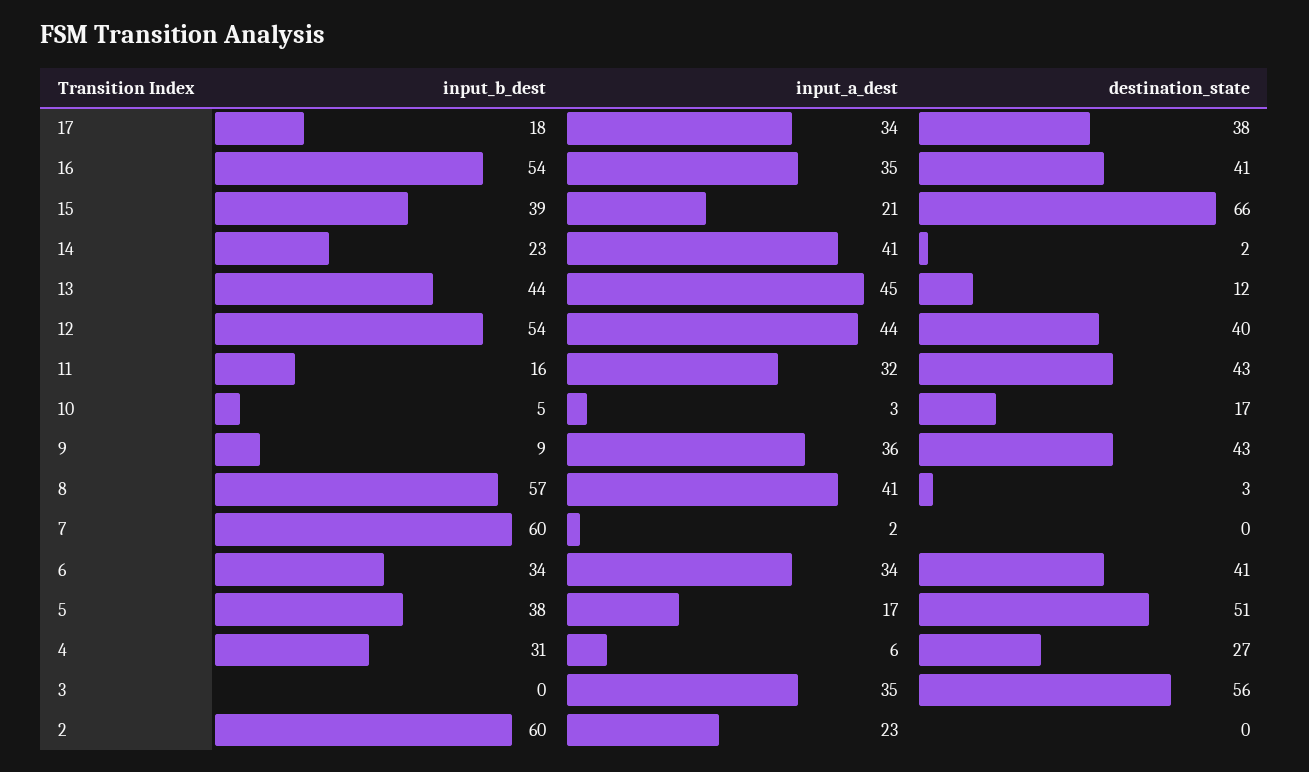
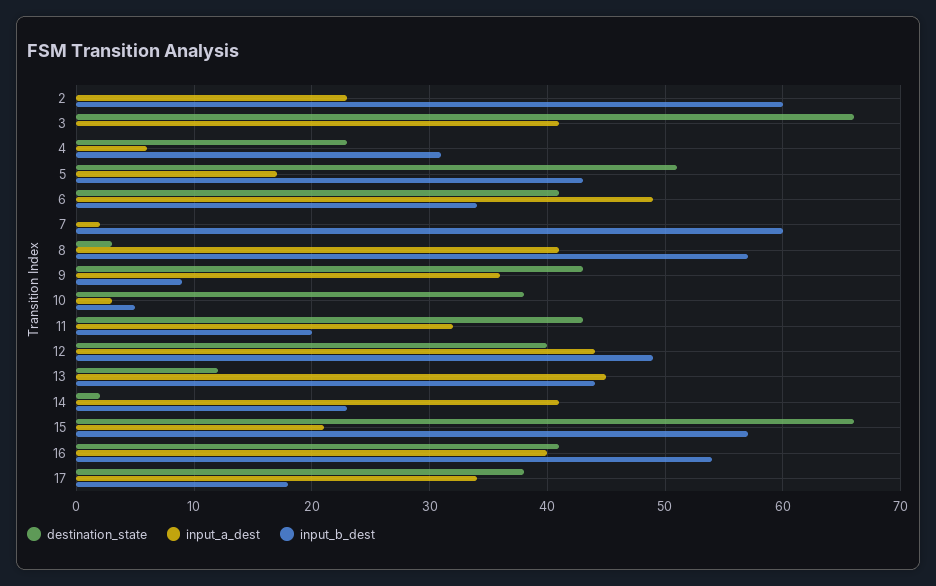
input_a_dest, 16: 35 -> 40
input_b_dest, 15: 39 -> 57
input_b_dest, 12: 54 -> 49
input_b_dest, 11: 16 -> 20
destination_state, 10: 17 -> 38
input_a_dest, 6: 34 -> 49
input_b_dest, 5: 38 -> 43
destination_state, 4: 27 -> 23
input_a_dest, 3: 35 -> 41
destination_state, 3: 56 -> 66

